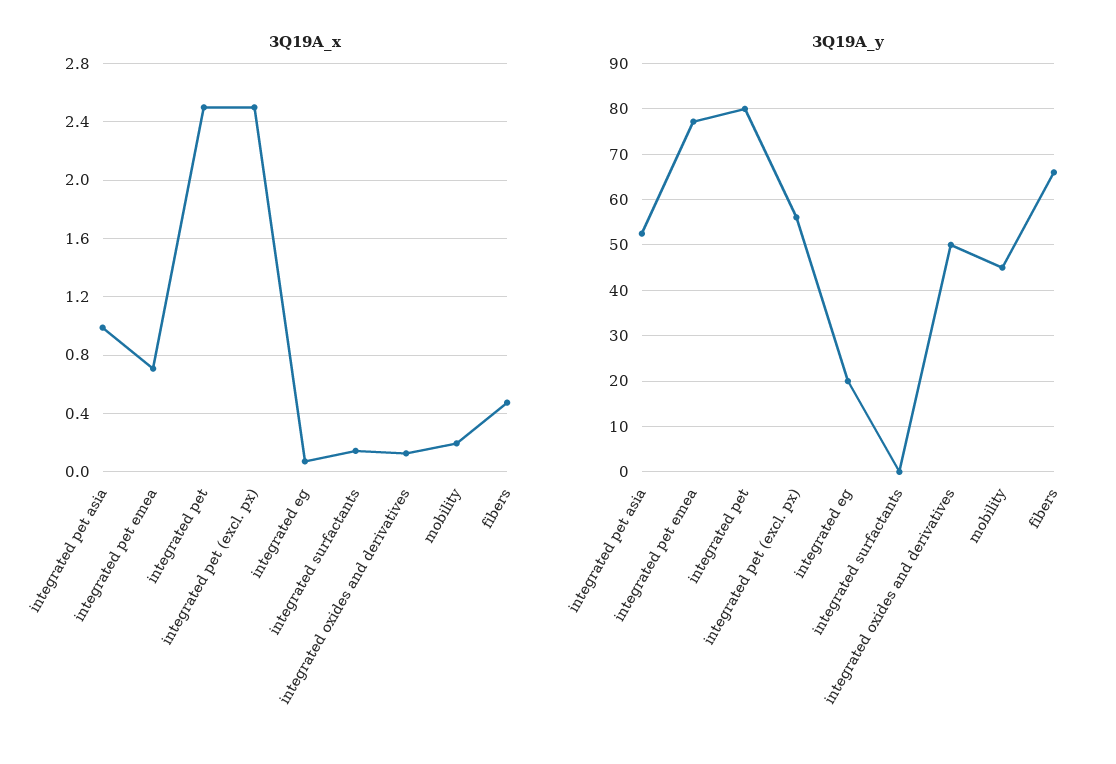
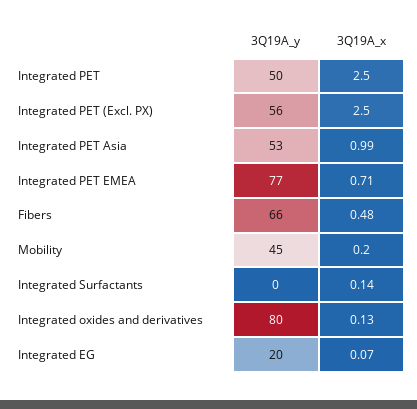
3Q19A_y, integrated pet: 80 -> 50
3Q19A_y, integrated oxides and derivatives: 50 -> 80

